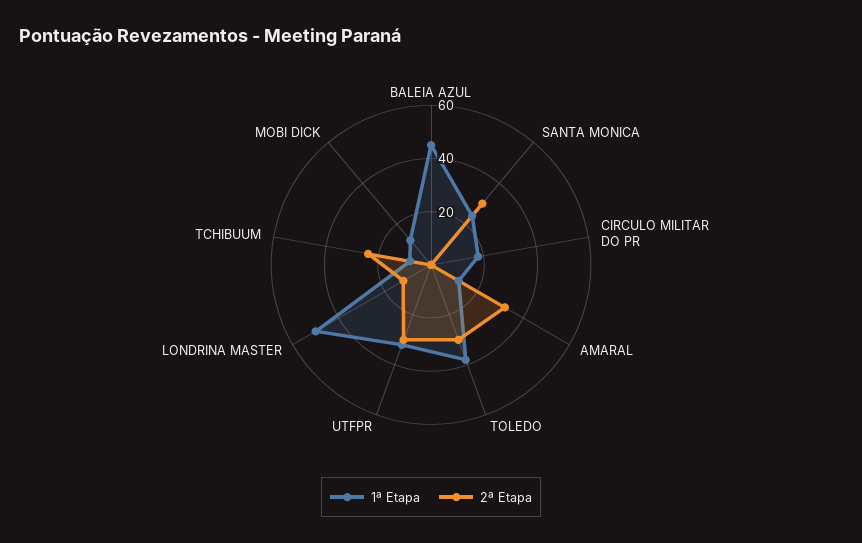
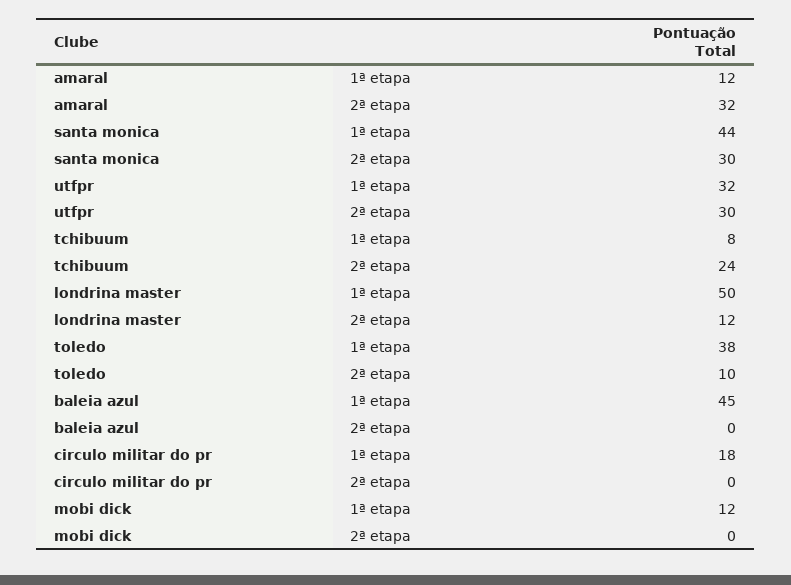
1ª Etapa, SANTA MONICA: 25 -> 44
2ª Etapa, TOLEDO: 30 -> 10

